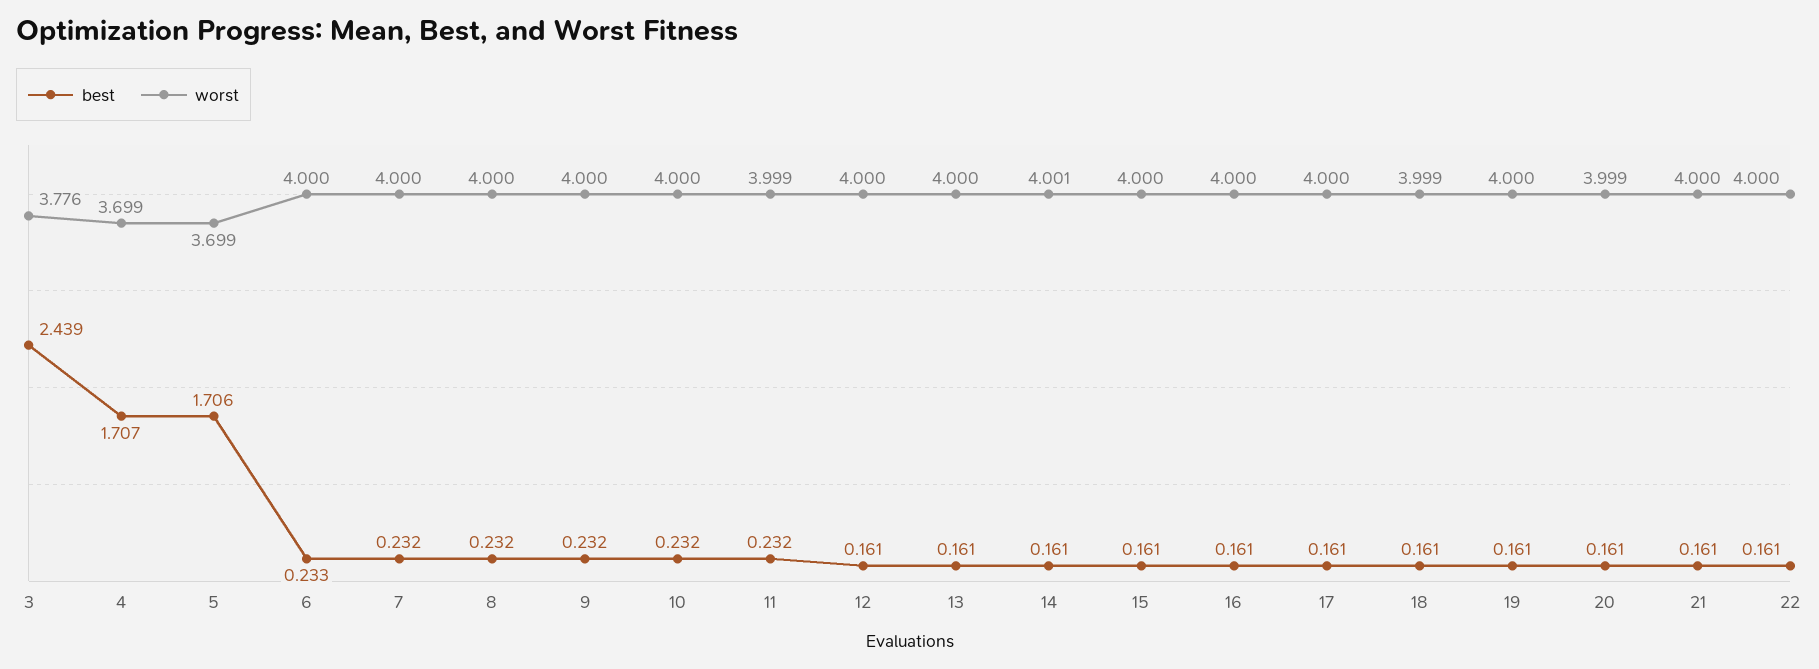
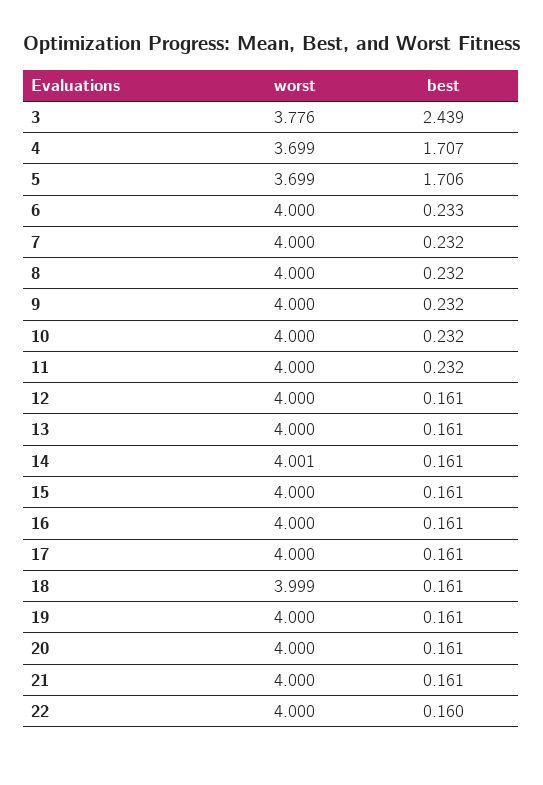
worst, 11: 3.999 -> 4
worst, 20: 3.999 -> 4
best, 22: 0.161 -> 0.16

